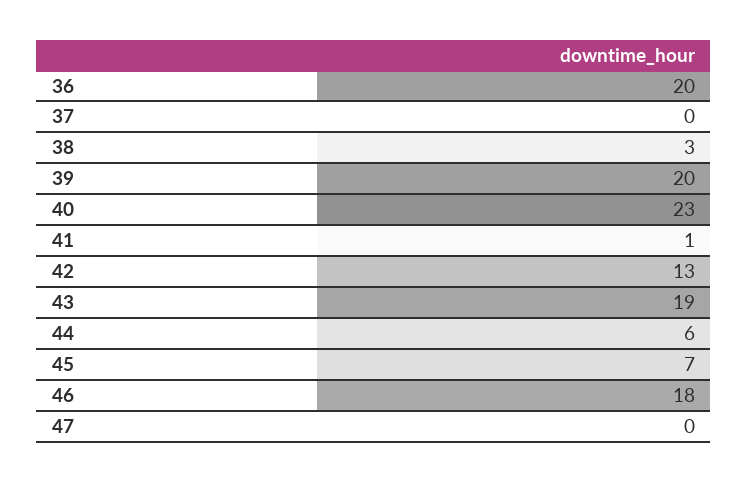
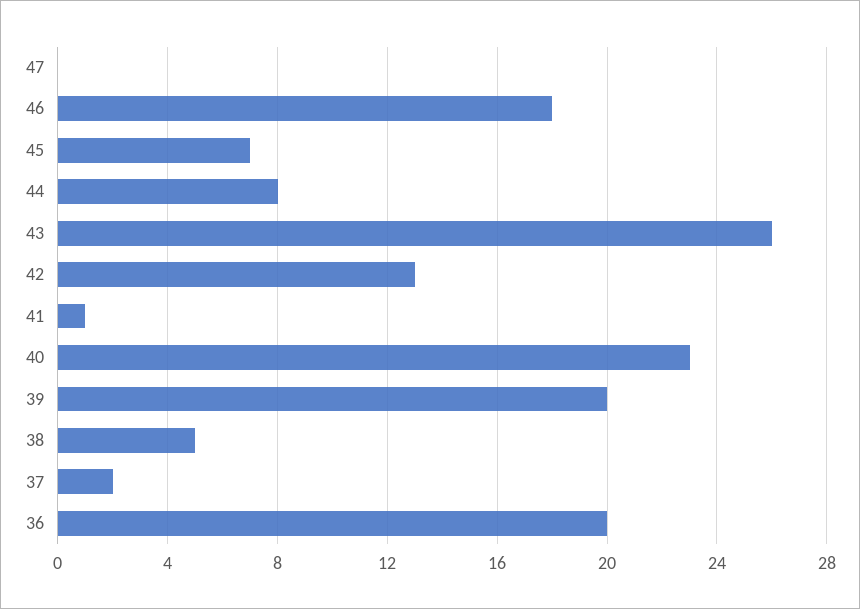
37: 0 -> 2
38: 3 -> 5
43: 19 -> 26
44: 6 -> 8

